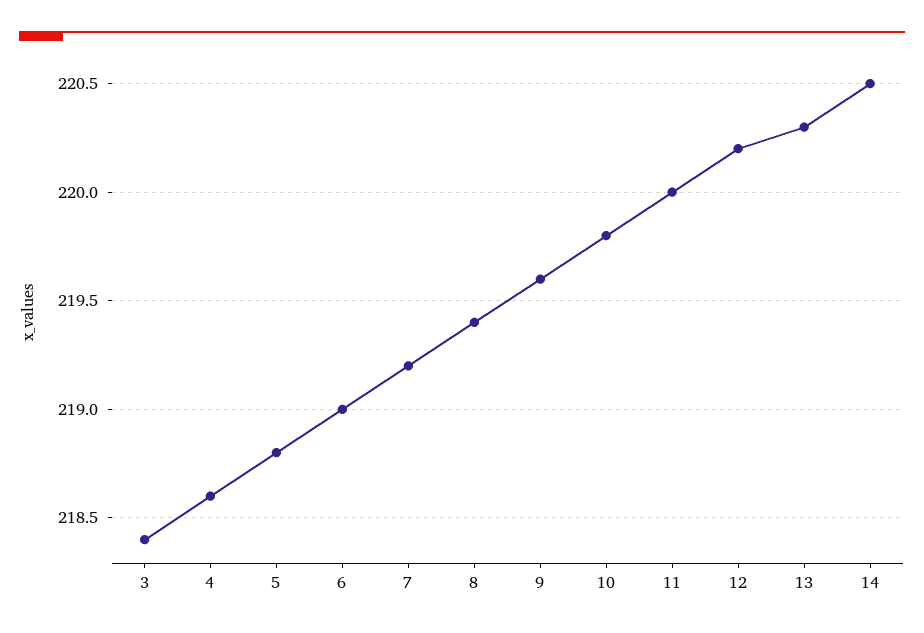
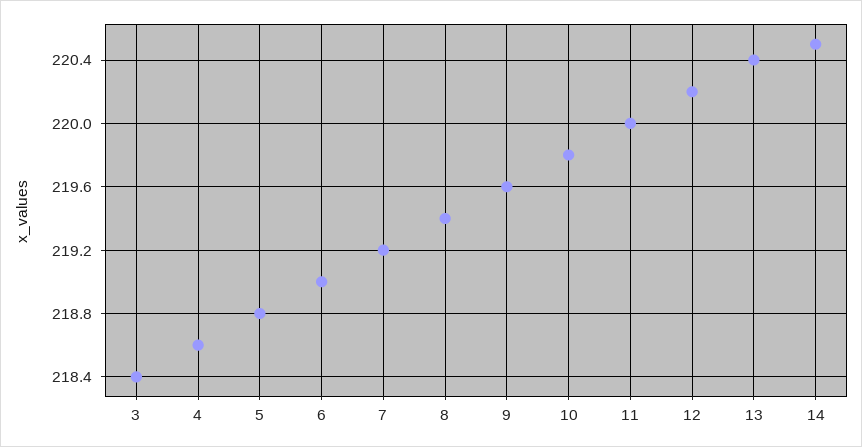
13: 220.3 -> 220.4

